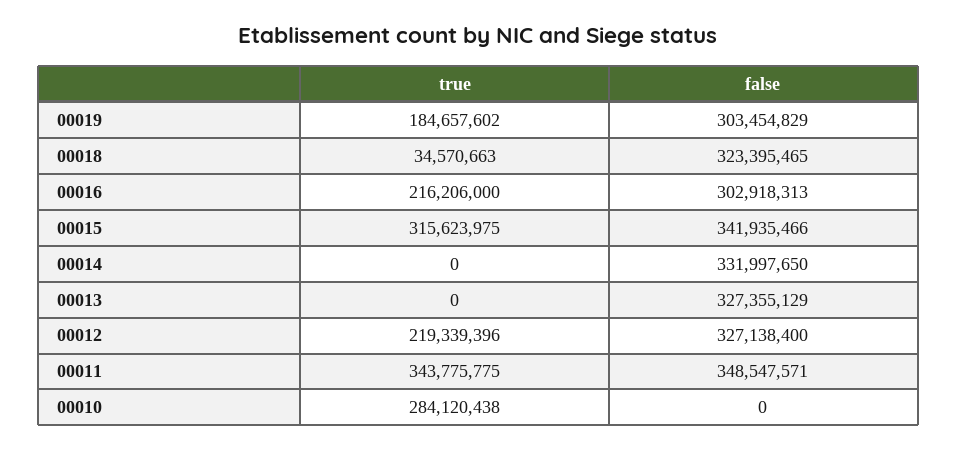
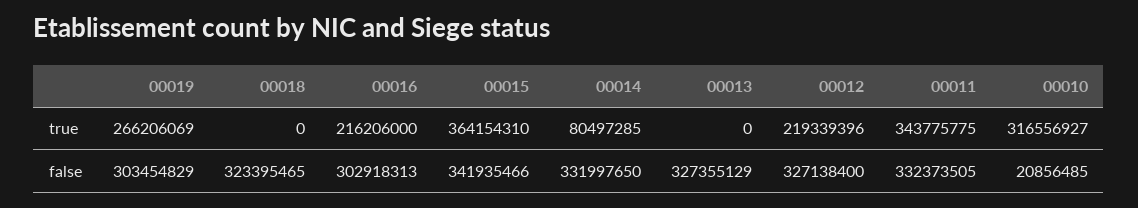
true, 00019: 184657602 -> 266206069
true, 00018: 34570663 -> 0
true, 00015: 315623975 -> 364154310
true, 00014: 0 -> 80497285
false, 00011: 348547571 -> 332373505
true, 00010: 284120438 -> 316556927
false, 00010: 0 -> 20856485

